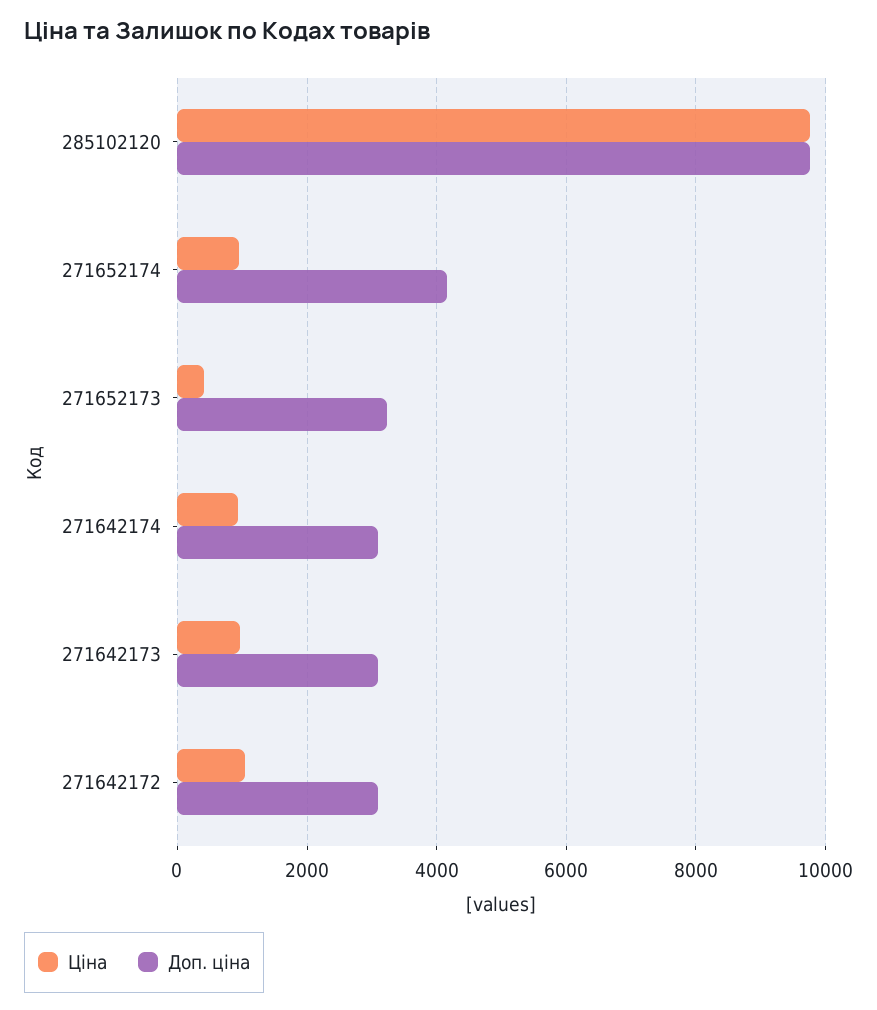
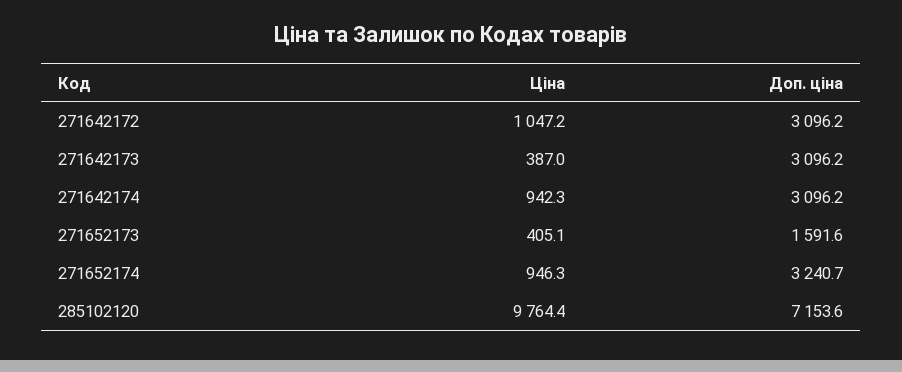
Доп. ціна, 285102120: 9800 -> 7153.6
Доп. ціна, 271652174: 4200 -> 3240.7
Доп. ціна, 271652173: 3200 -> 1591.6
Ціна, 271642173: 1000 -> 387

